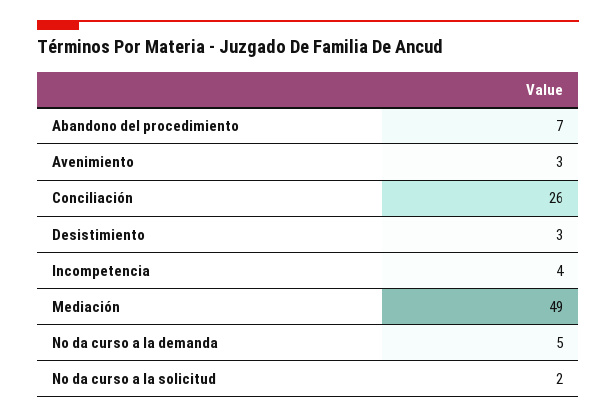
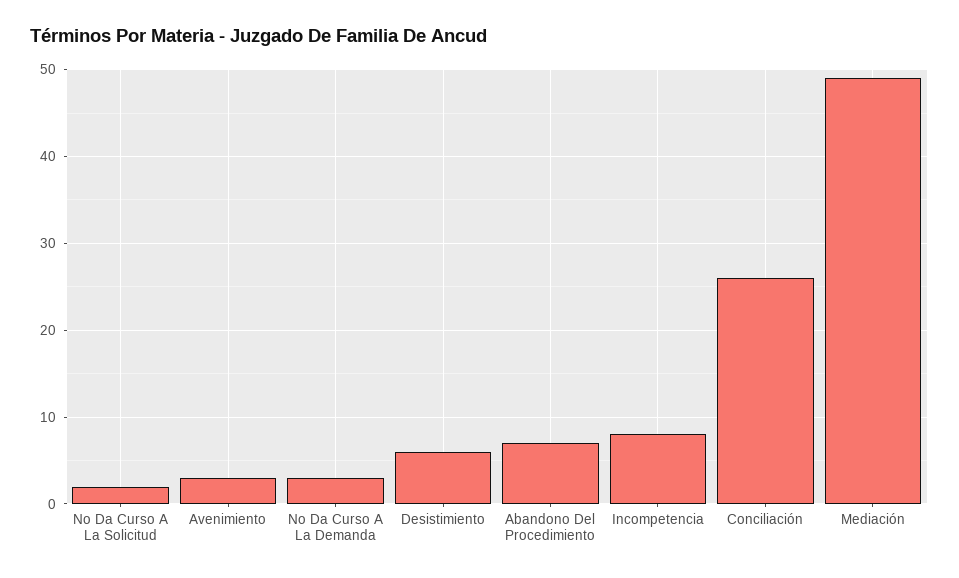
Desistimiento: 3 -> 6
Incompetencia: 4 -> 8
No da curso a la demanda: 5 -> 3

